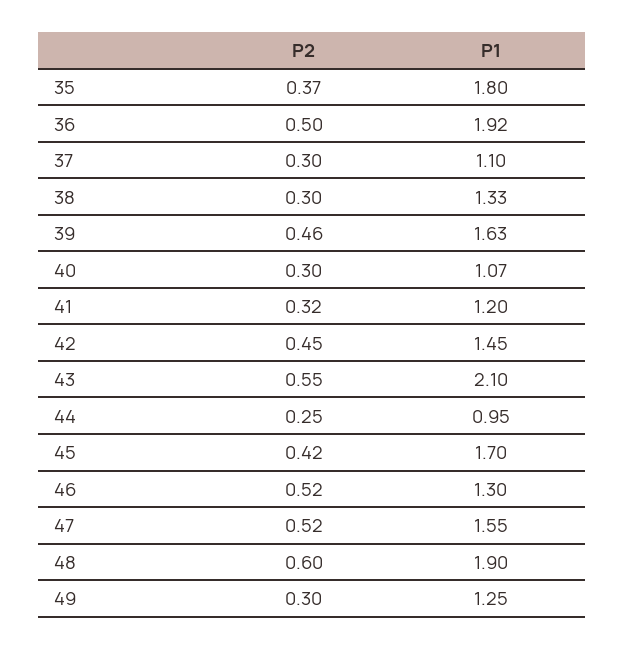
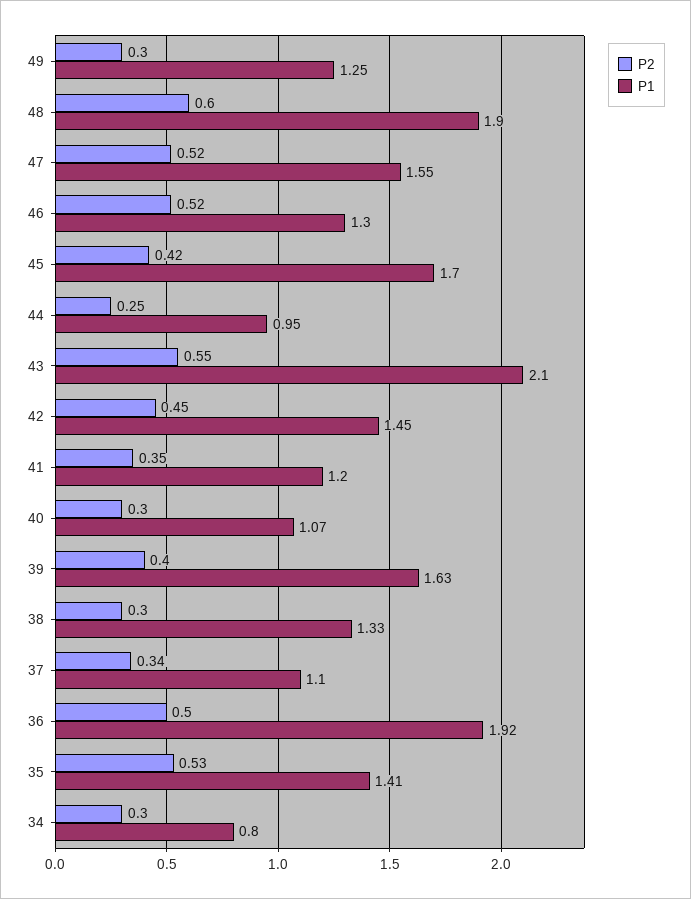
P2, 35: 0.37 -> 0.53
P1, 35: 1.8 -> 1.41
P2, 37: 0.3 -> 0.34
P2, 39: 0.46 -> 0.4
P2, 41: 0.32 -> 0.35
P2, 34: none -> 0.3
P1, 34: none -> 0.8

